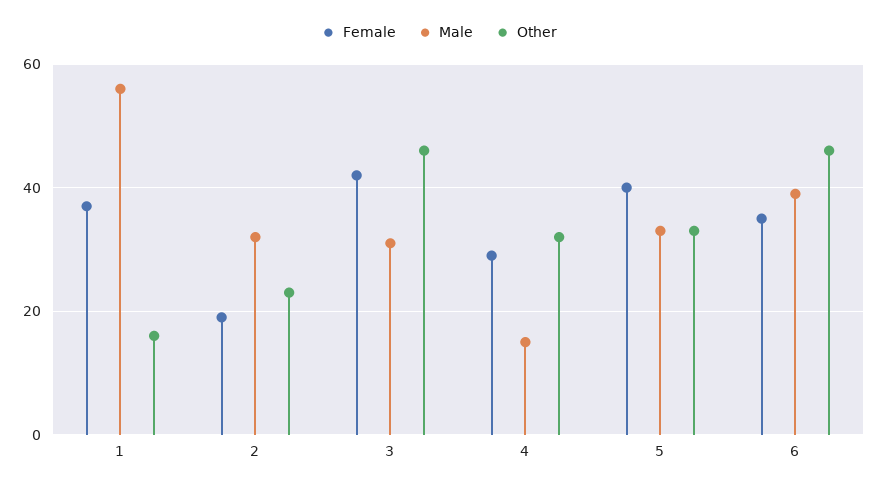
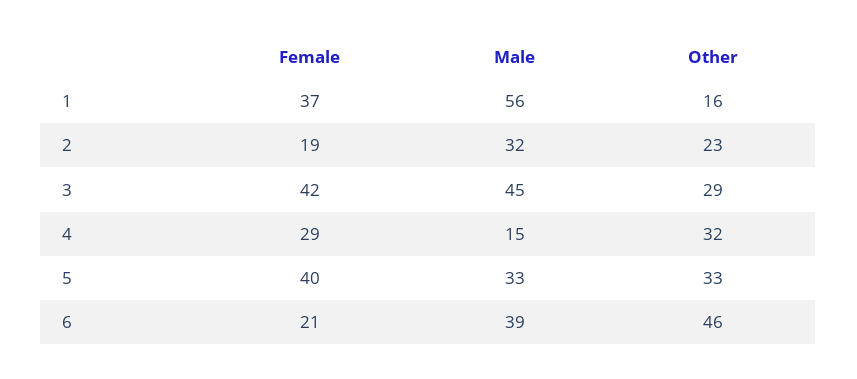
Male, 3: 30 -> 45
Other, 3: 45 -> 29
Female, 6: 35 -> 21

